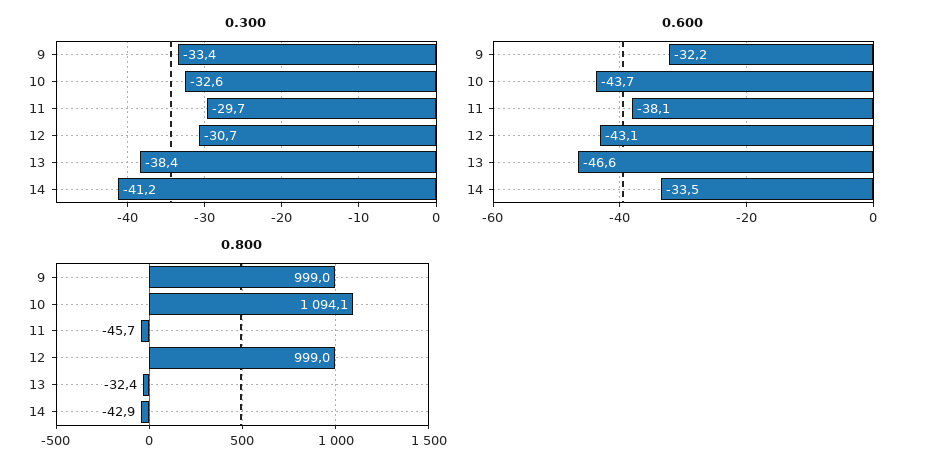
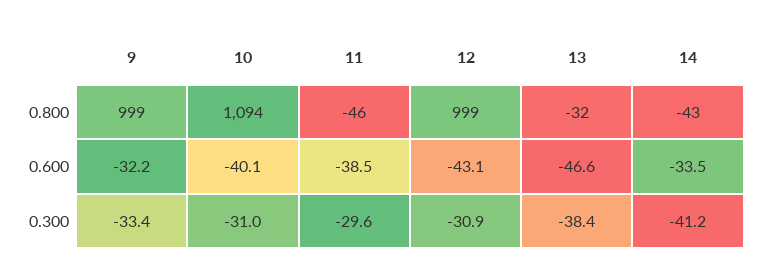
0.300, 10: -32.6 -> -31
0.300, 11: -29.7 -> -29.6
0.300, 12: -30.7 -> -30.9
0.600, 10: -43.7 -> -40.1
0.600, 11: -38.1 -> -38.5

